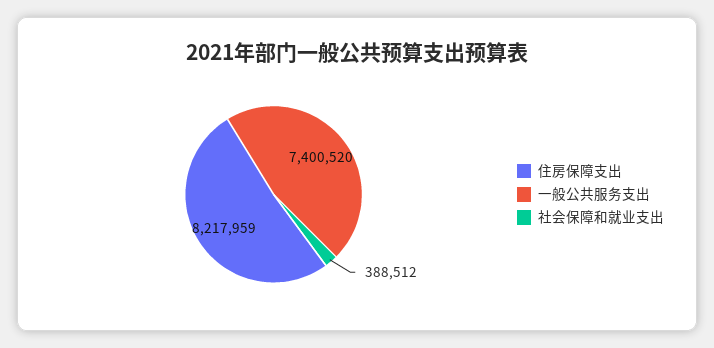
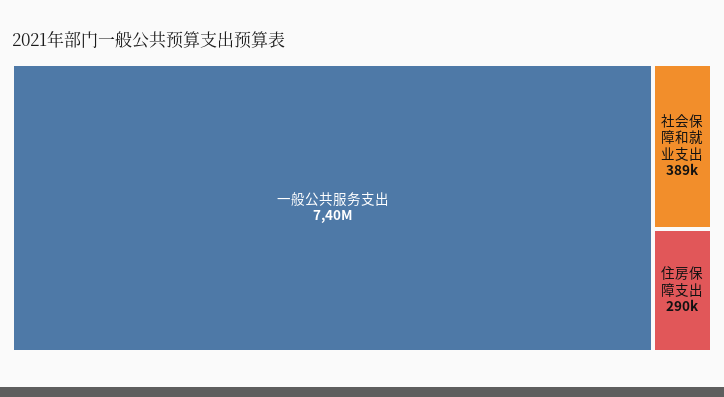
住房保障支出: 8217959 -> 290000

